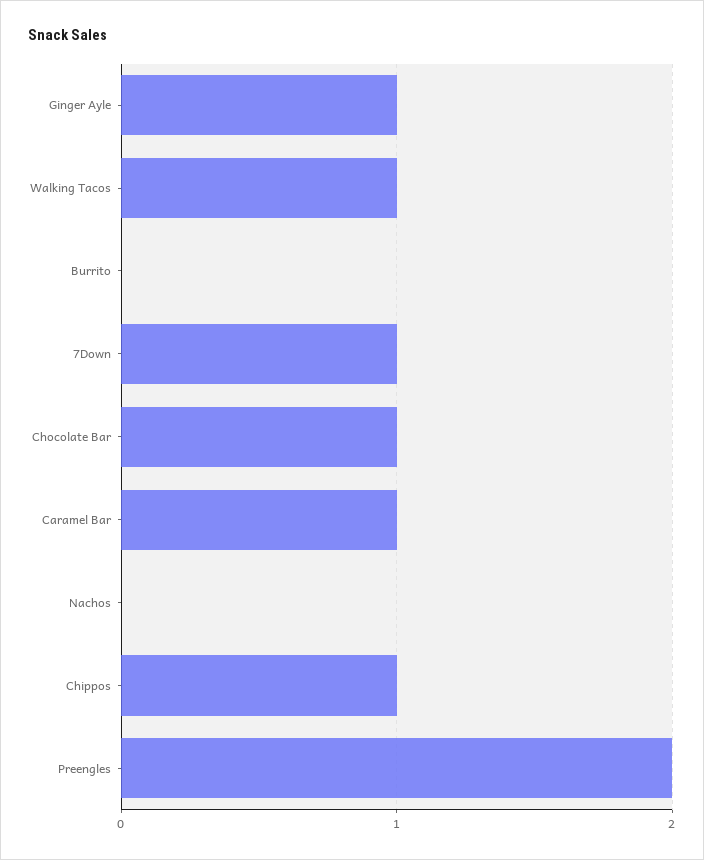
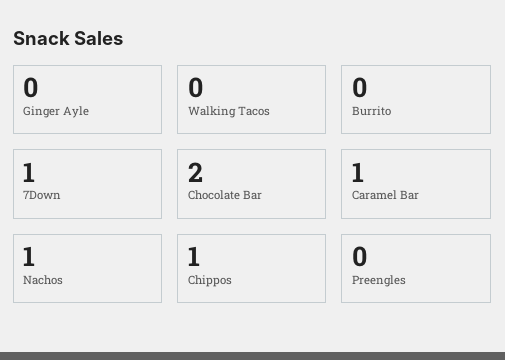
Ginger Ayle: 1 -> 0
Walking Tacos: 1 -> 0
Chocolate Bar: 1 -> 2
Nachos: 0 -> 1
Preengles: 2 -> 0

